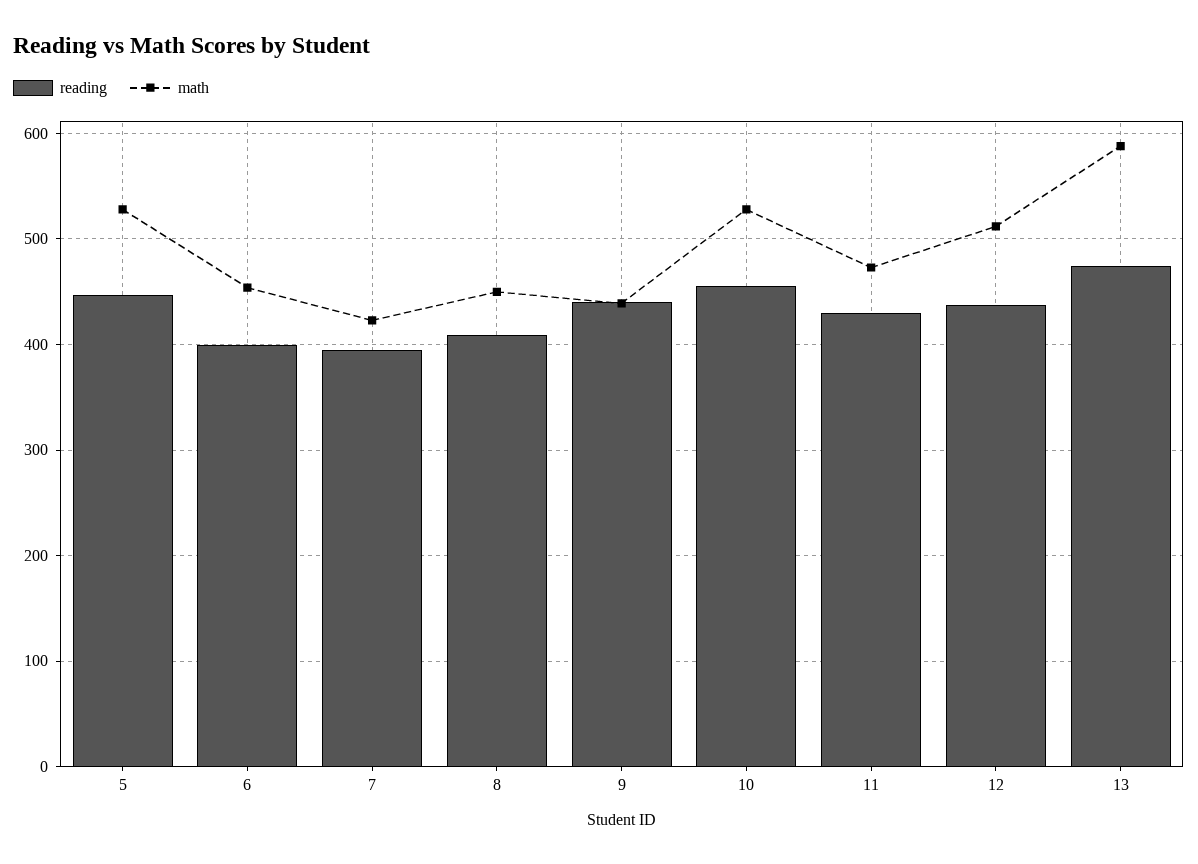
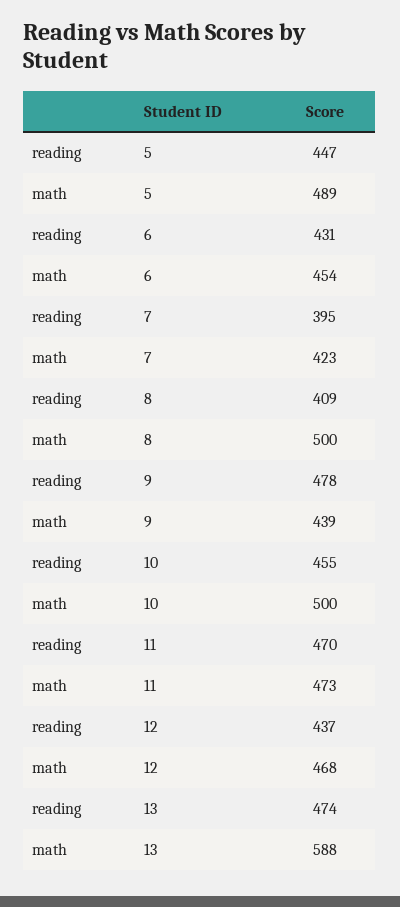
math, 5: 530 -> 489
reading, 6: 400 -> 431
math, 8: 450 -> 500
reading, 9: 440 -> 478
math, 10: 530 -> 500
reading, 11: 430 -> 470
math, 12: 510 -> 468

